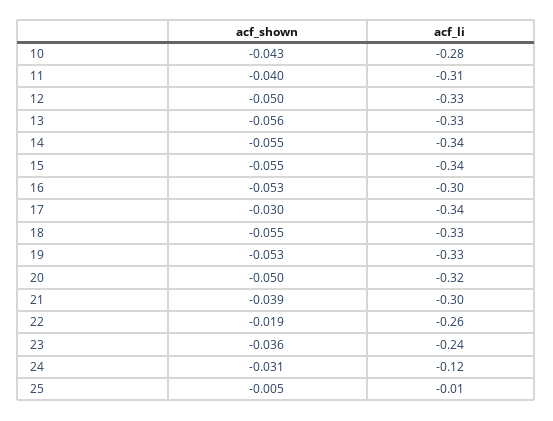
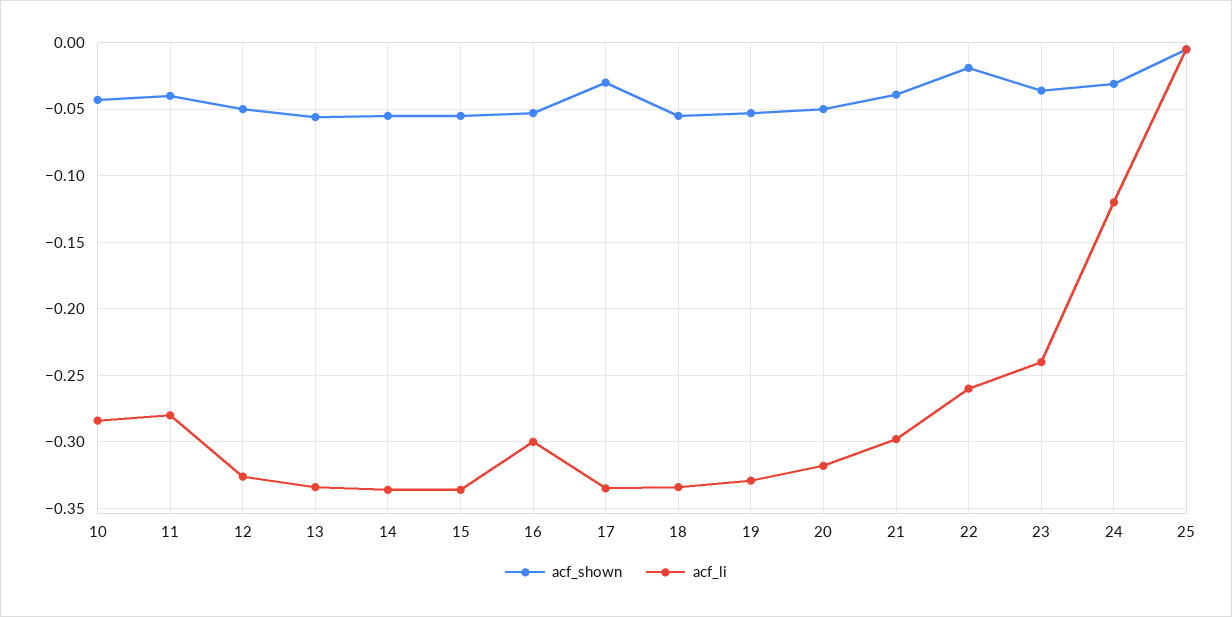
acf_li, 11: -0.31 -> -0.28

